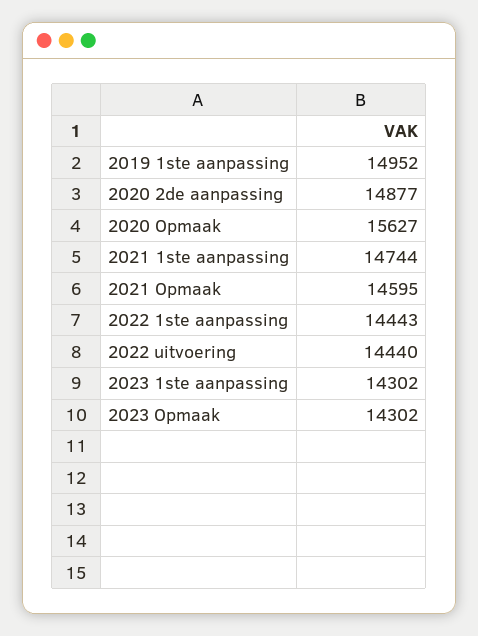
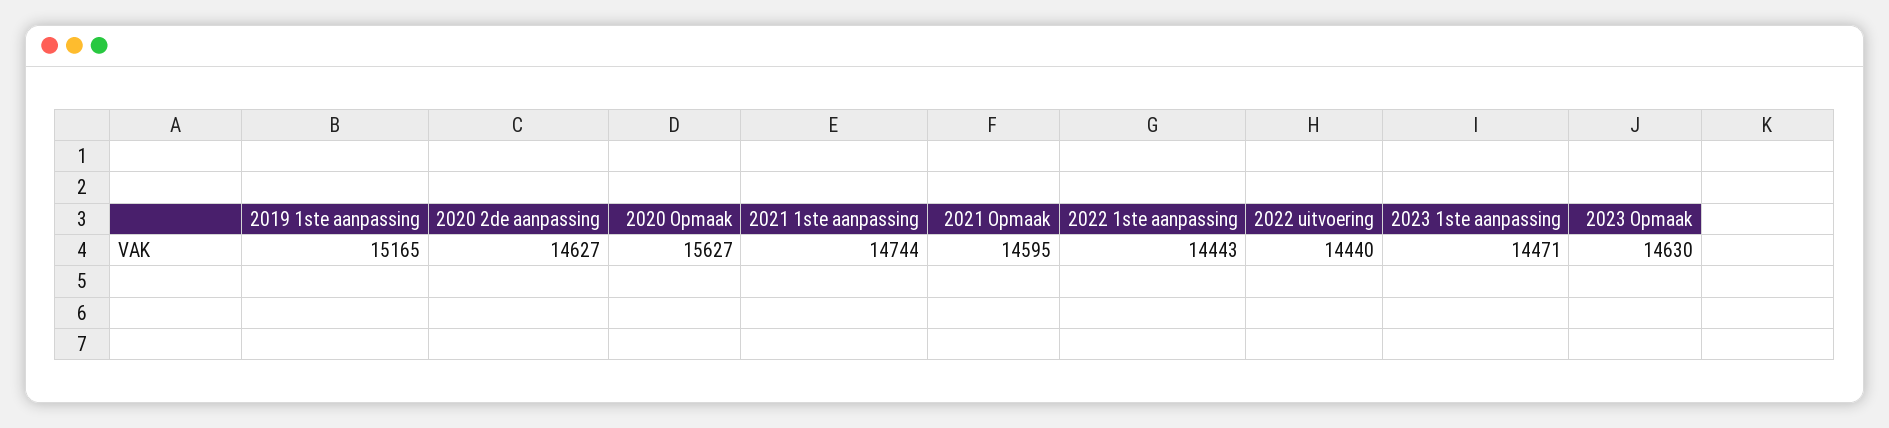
2019 1ste aanpassing: 14952 -> 15165
2020 2de aanpassing: 14877 -> 14627
2023 1ste aanpassing: 14302 -> 14471
2023 Opmaak: 14302 -> 14630

